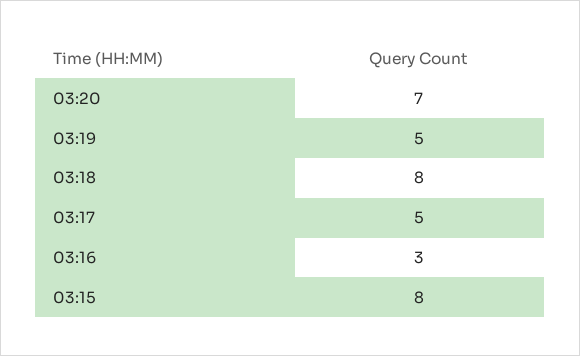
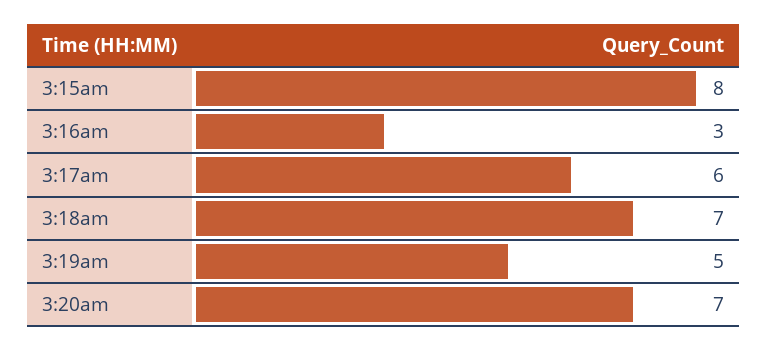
03:18: 8 -> 7
03:17: 5 -> 6

